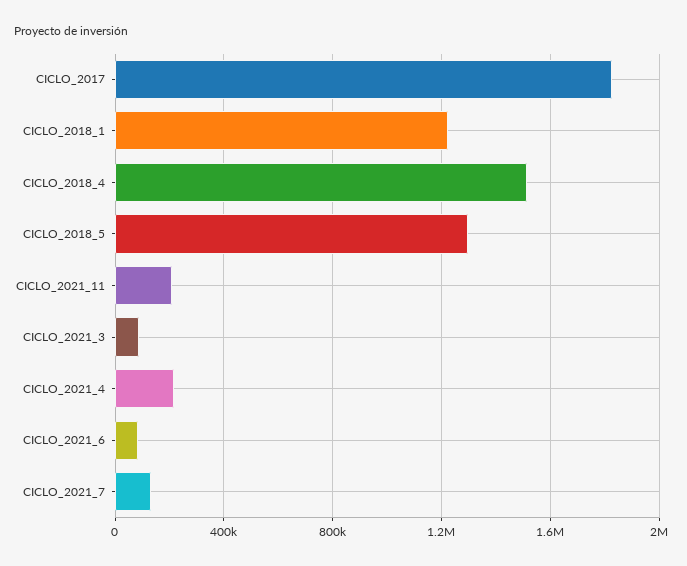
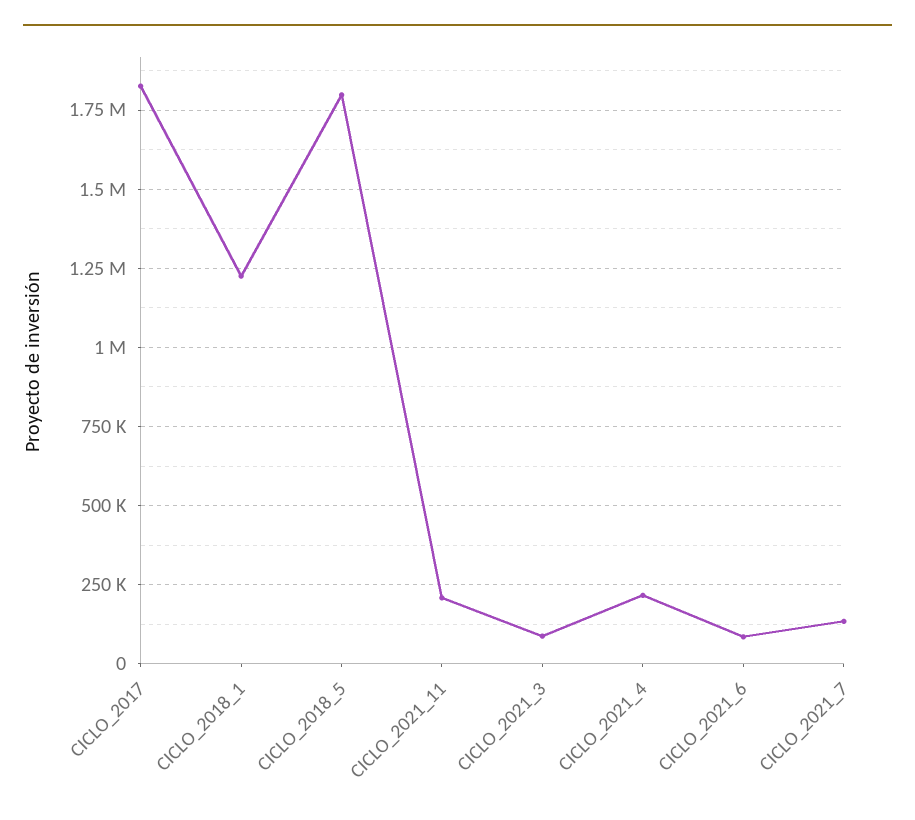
CICLO_2018_4: 1500000 -> none
CICLO_2018_5: 1300000 -> 1800000

